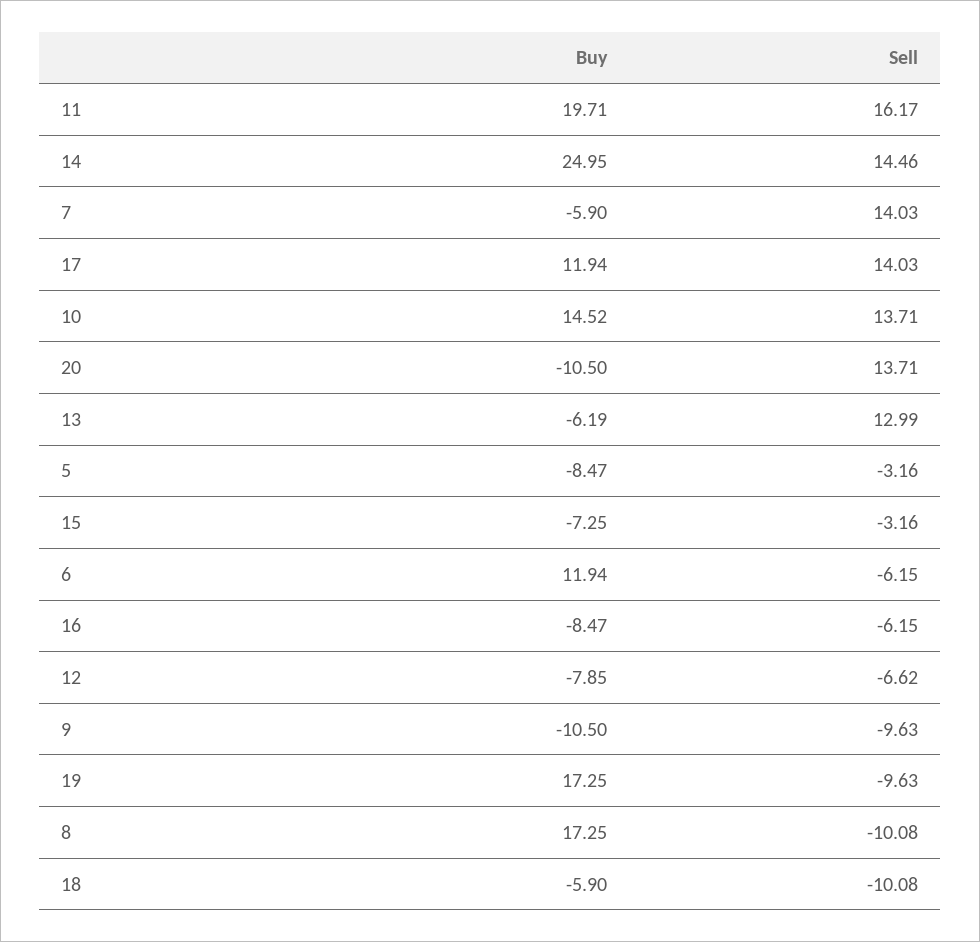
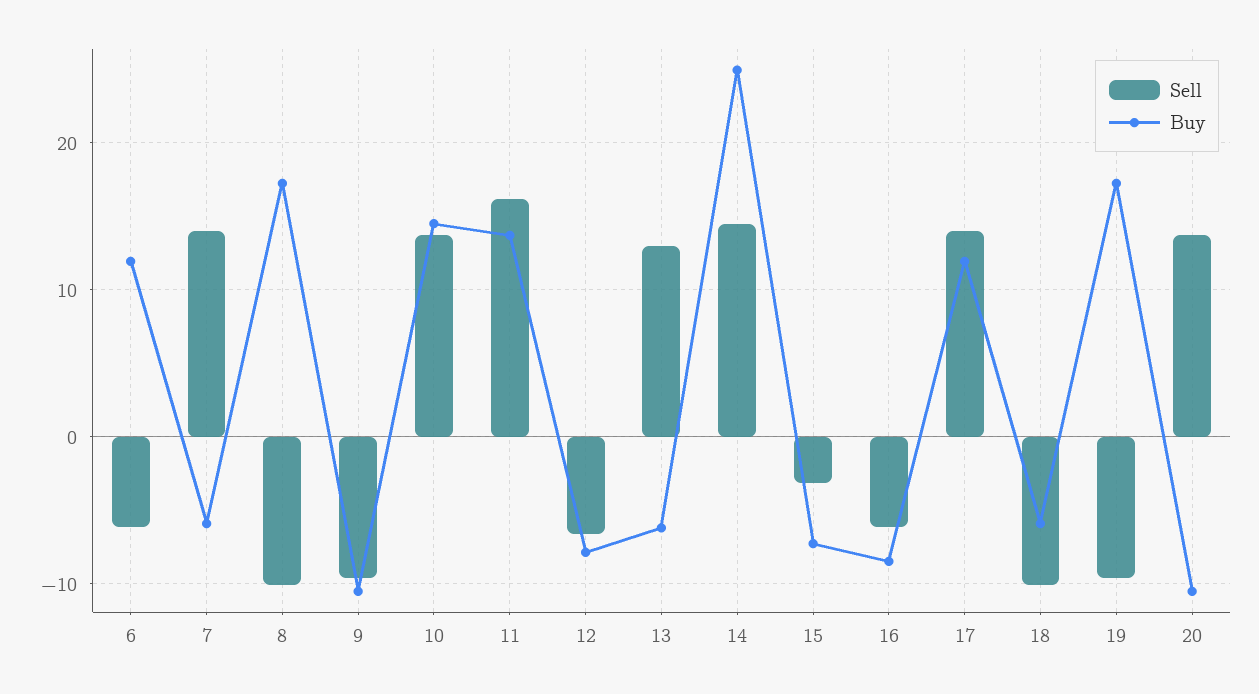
Buy, 11: 19.71 -> 14
Buy, 5: -8.47 -> none
Sell, 5: -3.16 -> none

